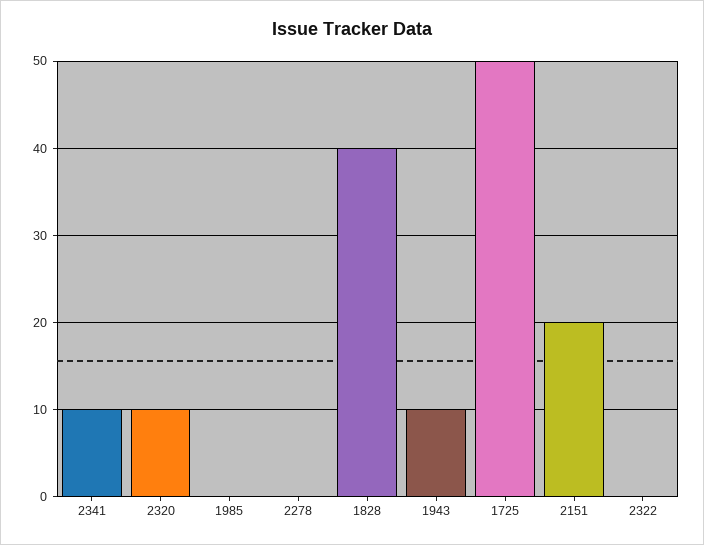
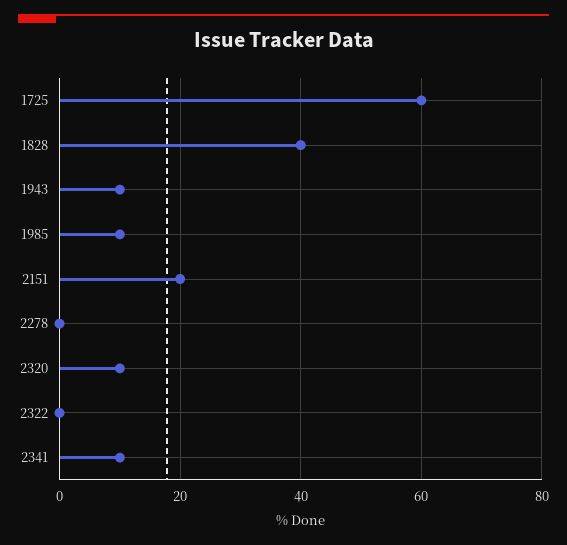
1985: 0 -> 10
1725: 50 -> 60

